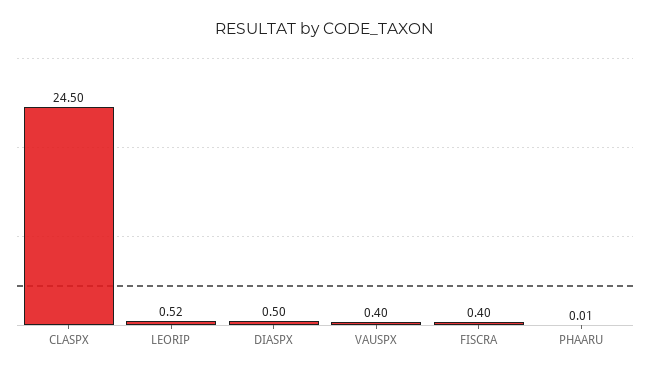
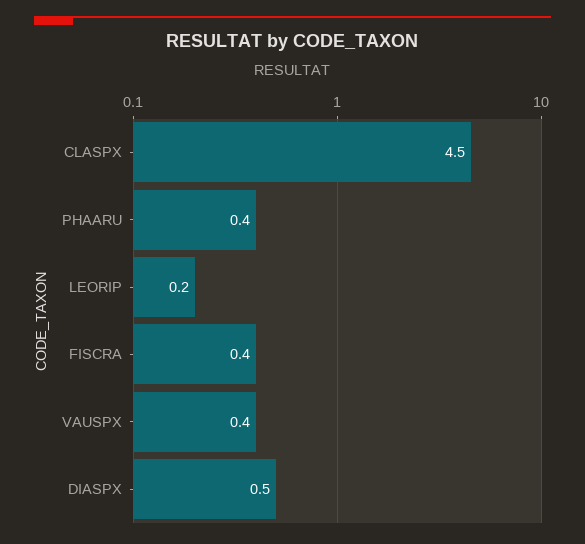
CLASPX: 24.5 -> 4.5
LEORIP: 0.52 -> 0.2
PHAARU: 0.01 -> 0.4

